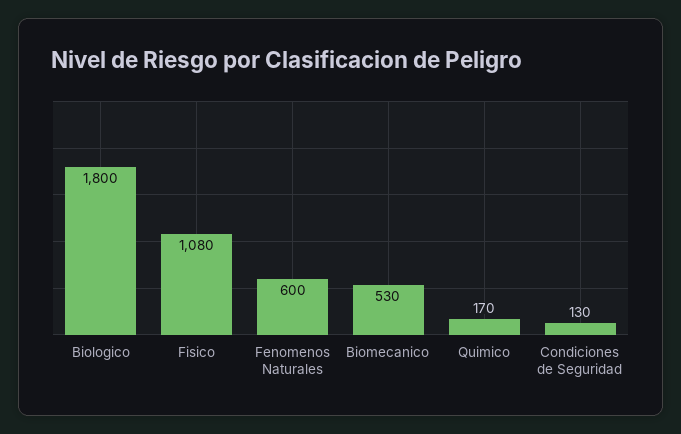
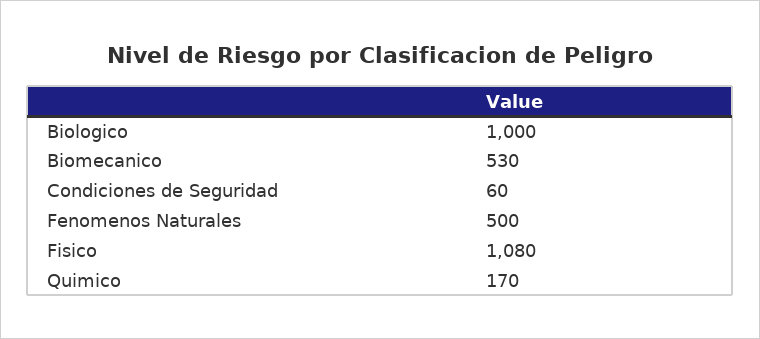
Biologico: 1800 -> 1000
Fenomenos Naturales: 600 -> 500
Condiciones de Seguridad: 130 -> 60

